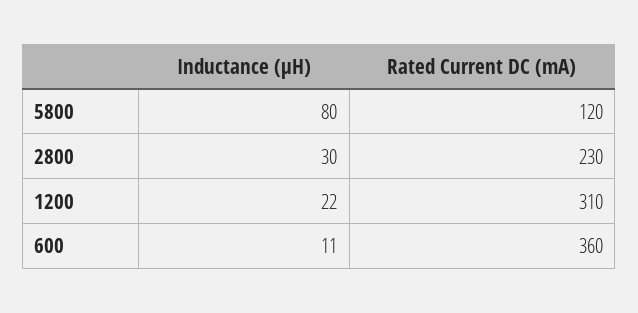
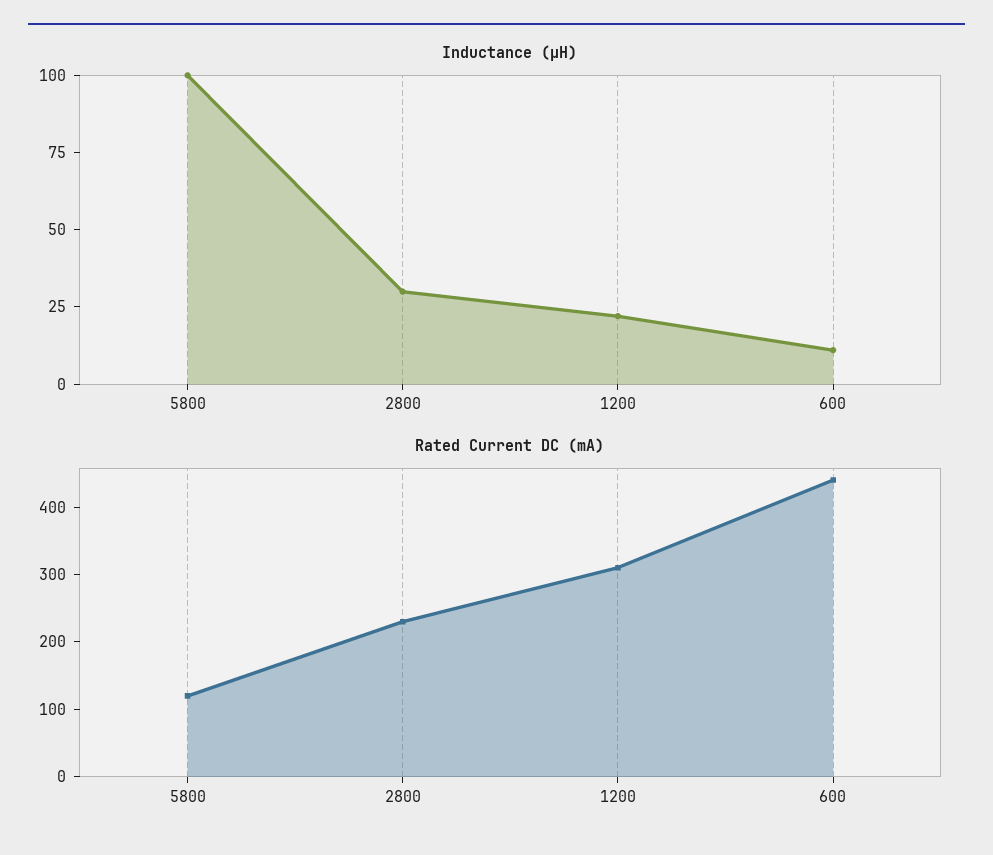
Inductance (μH), 5800: 80 -> 100
Rated Current DC (mA), 600: 360 -> 440

